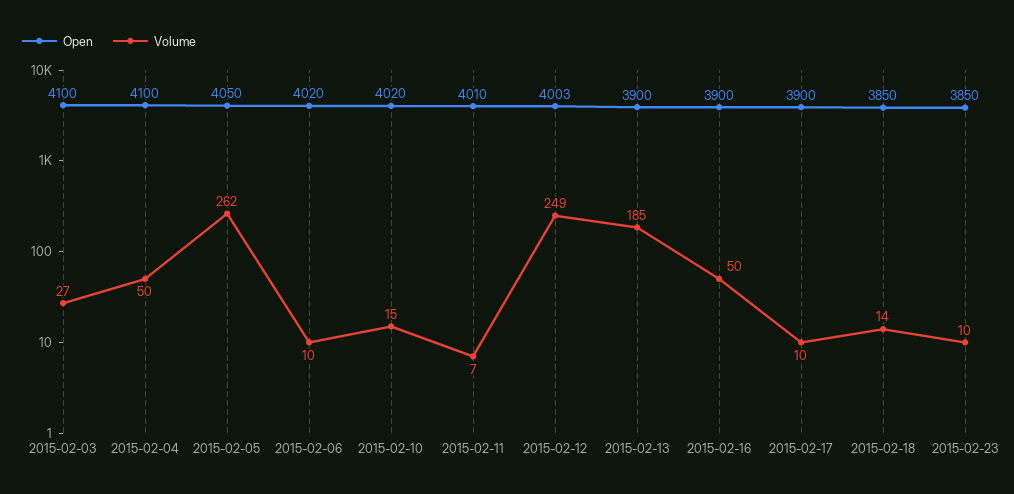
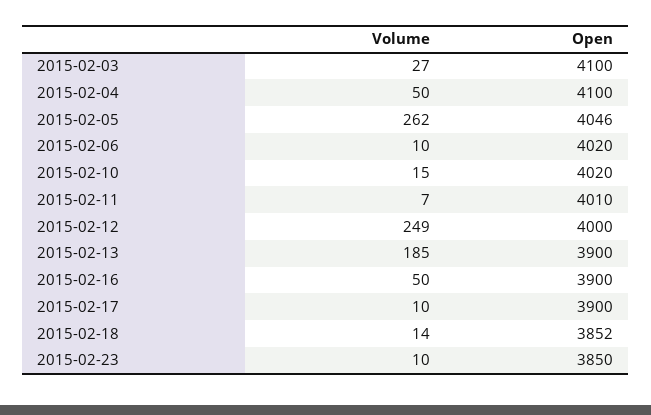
Open, 2015-02-05: 4050 -> 4046
Open, 2015-02-12: 4003 -> 4000
Open, 2015-02-18: 3850 -> 3852

